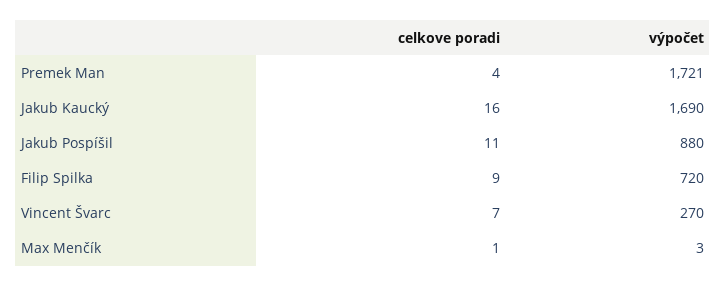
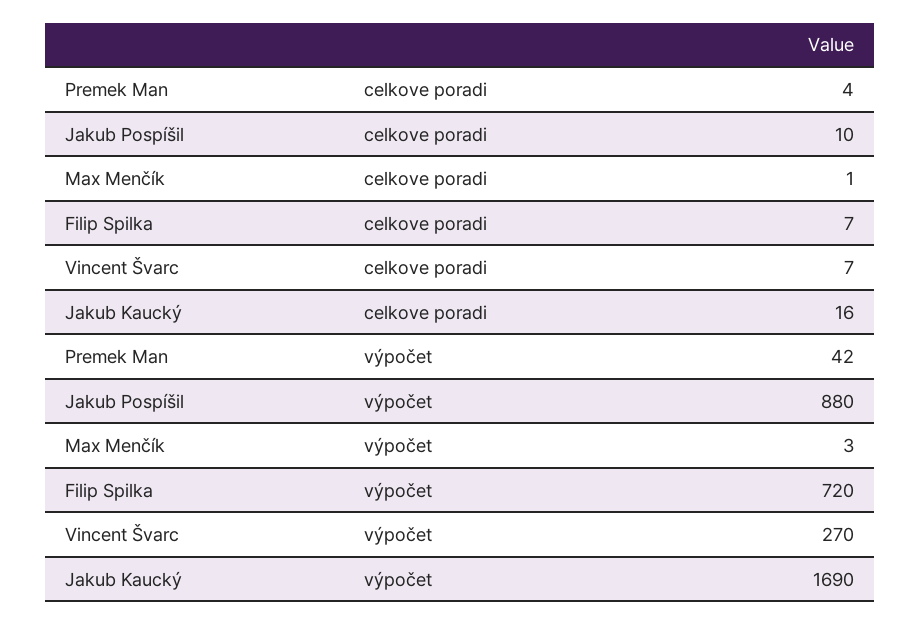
výpočet, Premek Man: 1721 -> 42
celkove poradi, Jakub Pospíšil: 11 -> 10
celkove poradi, Filip Spilka: 9 -> 7

